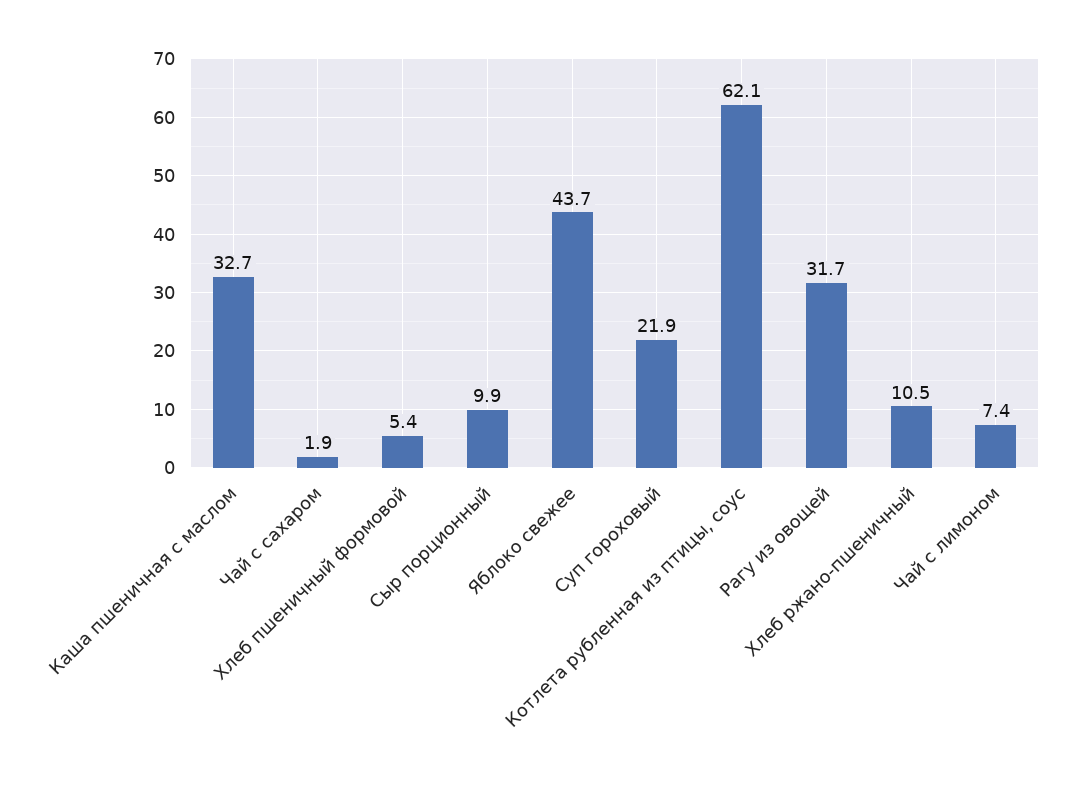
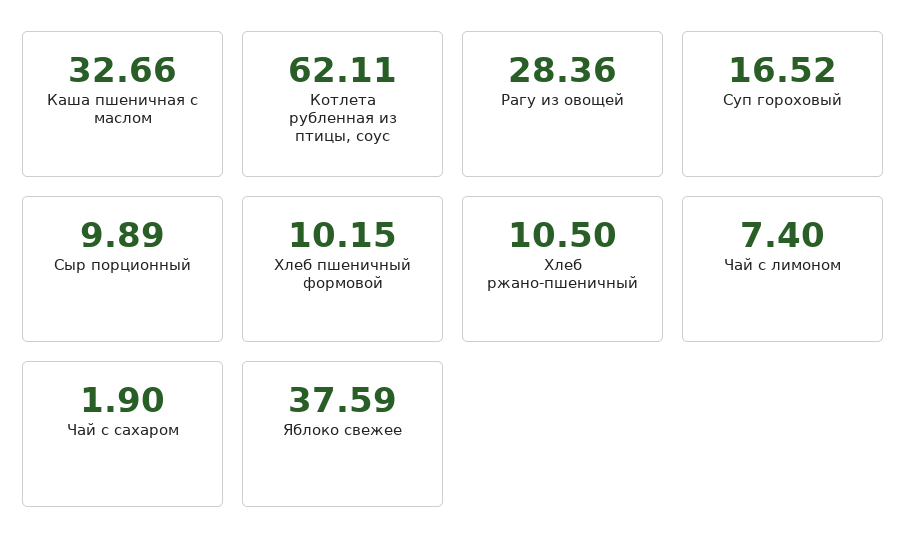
Хлеб пшеничный формовой: 5.4 -> 10.15
Яблоко свежее: 43.7 -> 37.59
Суп гороховый: 21.9 -> 16.52
Рагу из овощей: 31.7 -> 28.36

